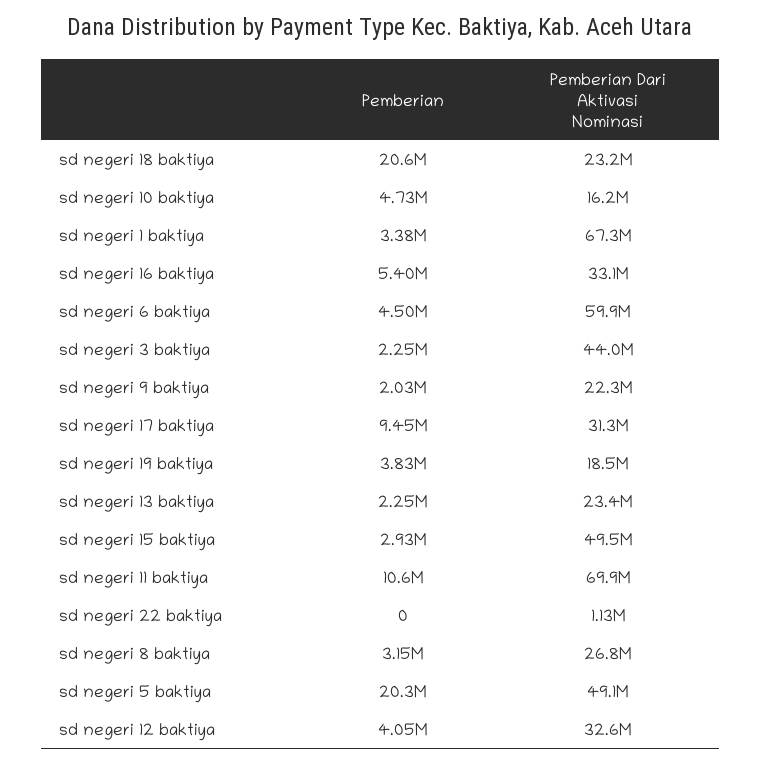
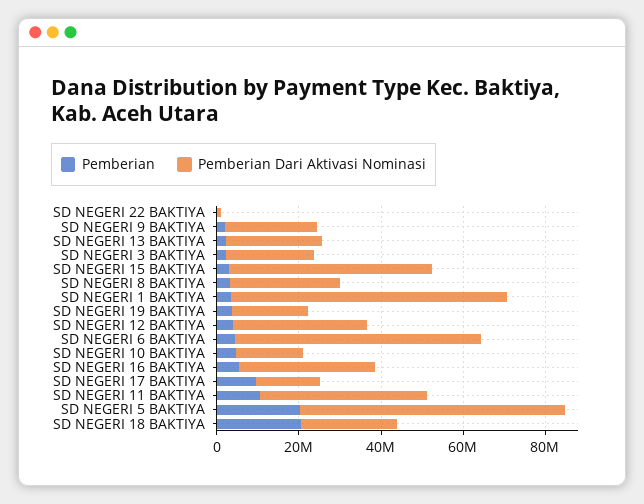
Pemberian Dari Aktivasi Nominasi, sd negeri 3 baktiya: 44000000 -> 20000000
Pemberian Dari Aktivasi Nominasi, sd negeri 17 baktiya: 31300000 -> 15000000
Pemberian Dari Aktivasi Nominasi, sd negeri 11 baktiya: 69900000 -> 40000000
Pemberian Dari Aktivasi Nominasi, sd negeri 5 baktiya: 49100000 -> 65000000

